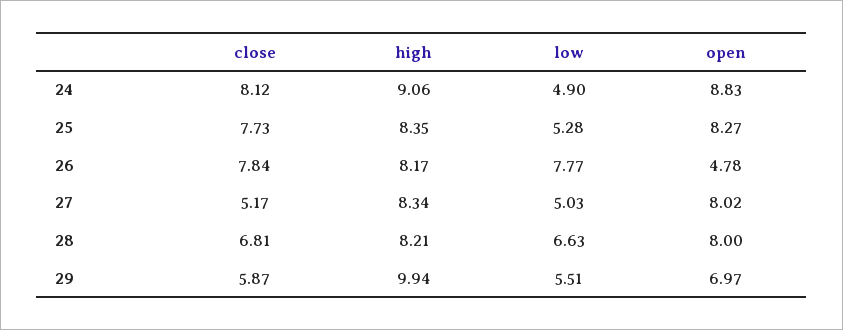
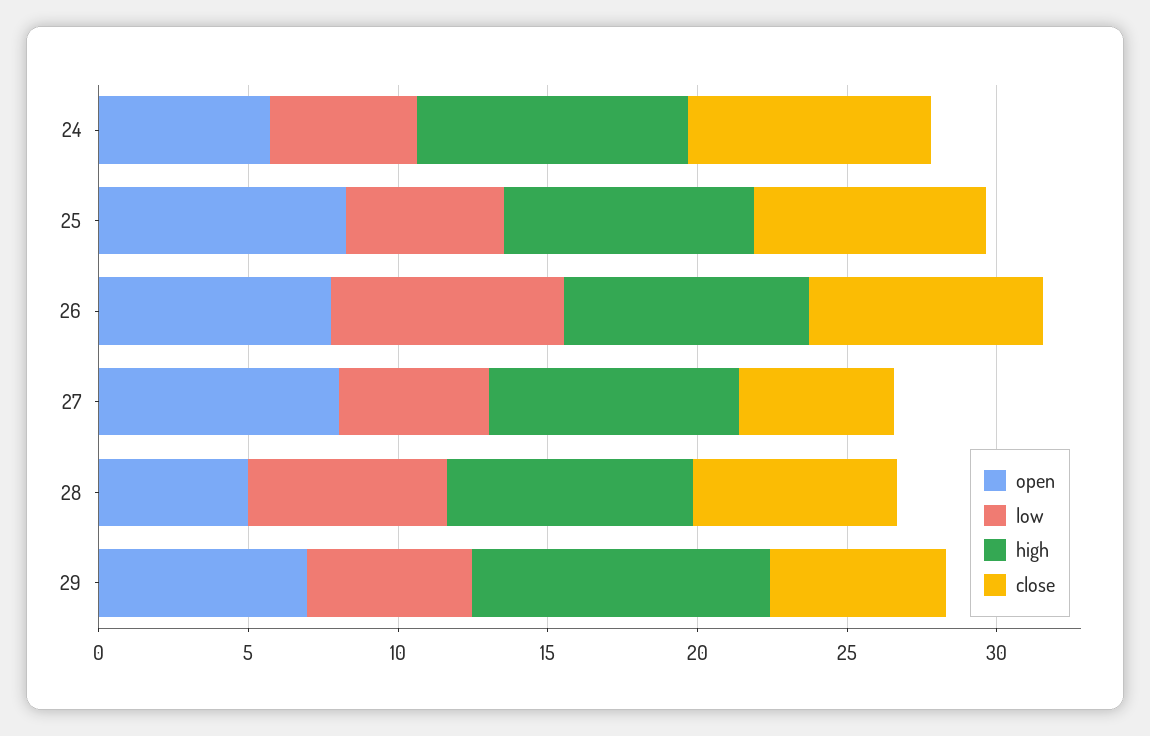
open, 24: 8.83 -> 6
open, 26: 4.78 -> 8
open, 28: 8 -> 5

